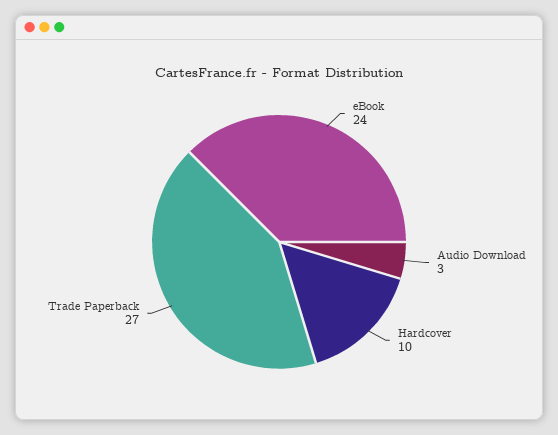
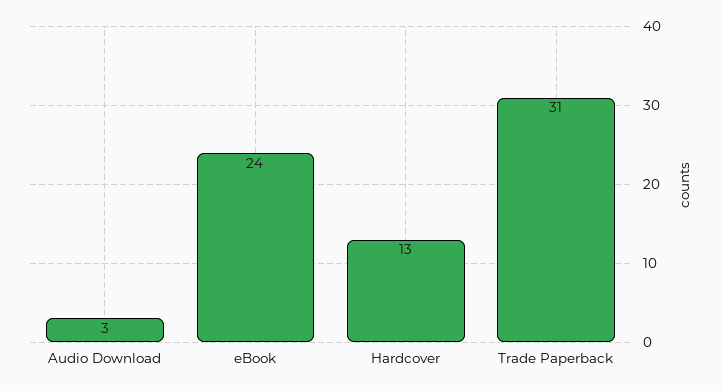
Hardcover: 10 -> 13
Trade Paperback: 27 -> 31

